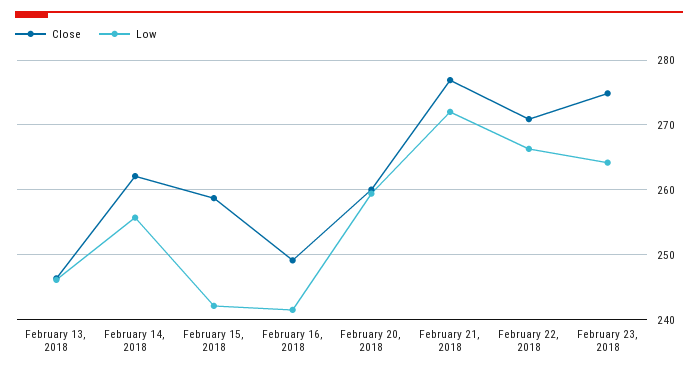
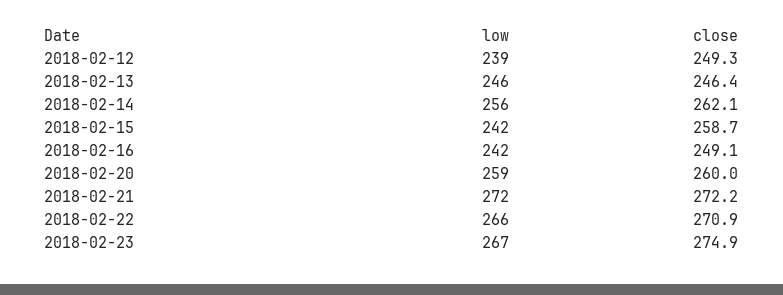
Close, February 21, 2018: 277 -> 272.2
Low, February 23, 2018: 264 -> 267
Low, 2018-02-12: none -> 239
Close, 2018-02-12: none -> 249.3

